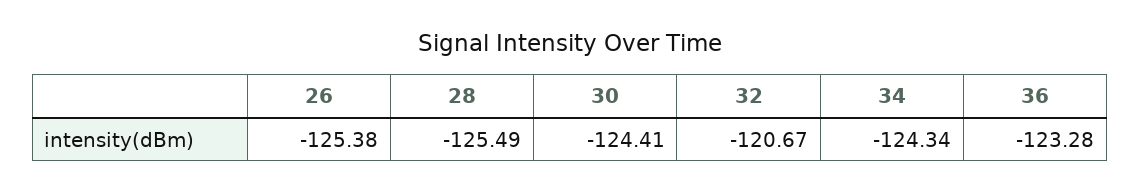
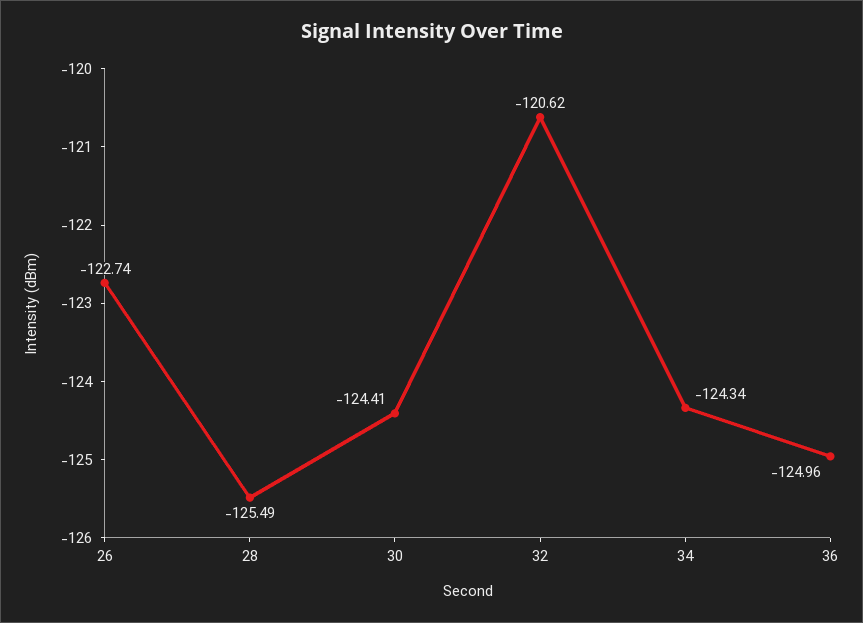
26: -125.38 -> -122.74
32: -120.67 -> -120.62
36: -123.28 -> -124.96

